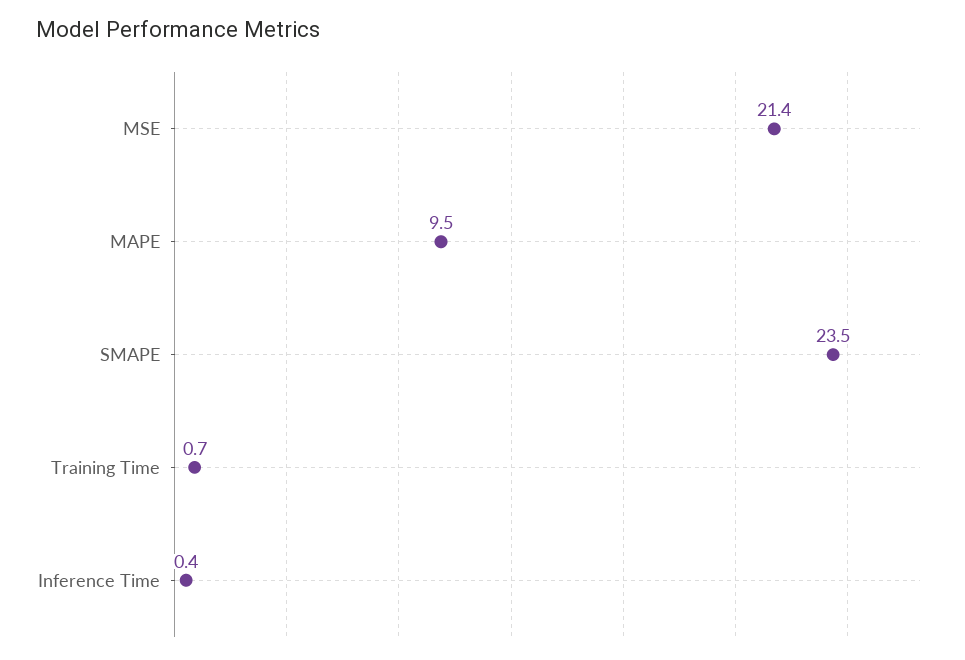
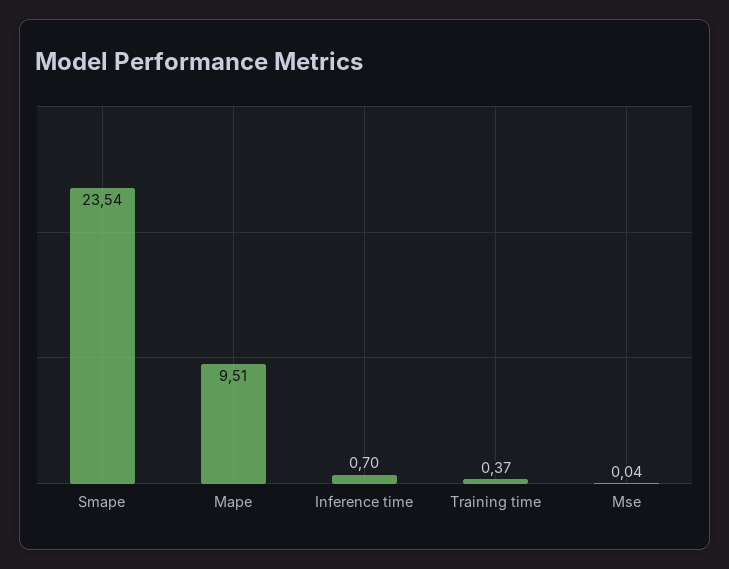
MSE: 21.4 -> 0.04
Training Time: 0.7 -> 0.37
Inference Time: 0.4 -> 0.7

